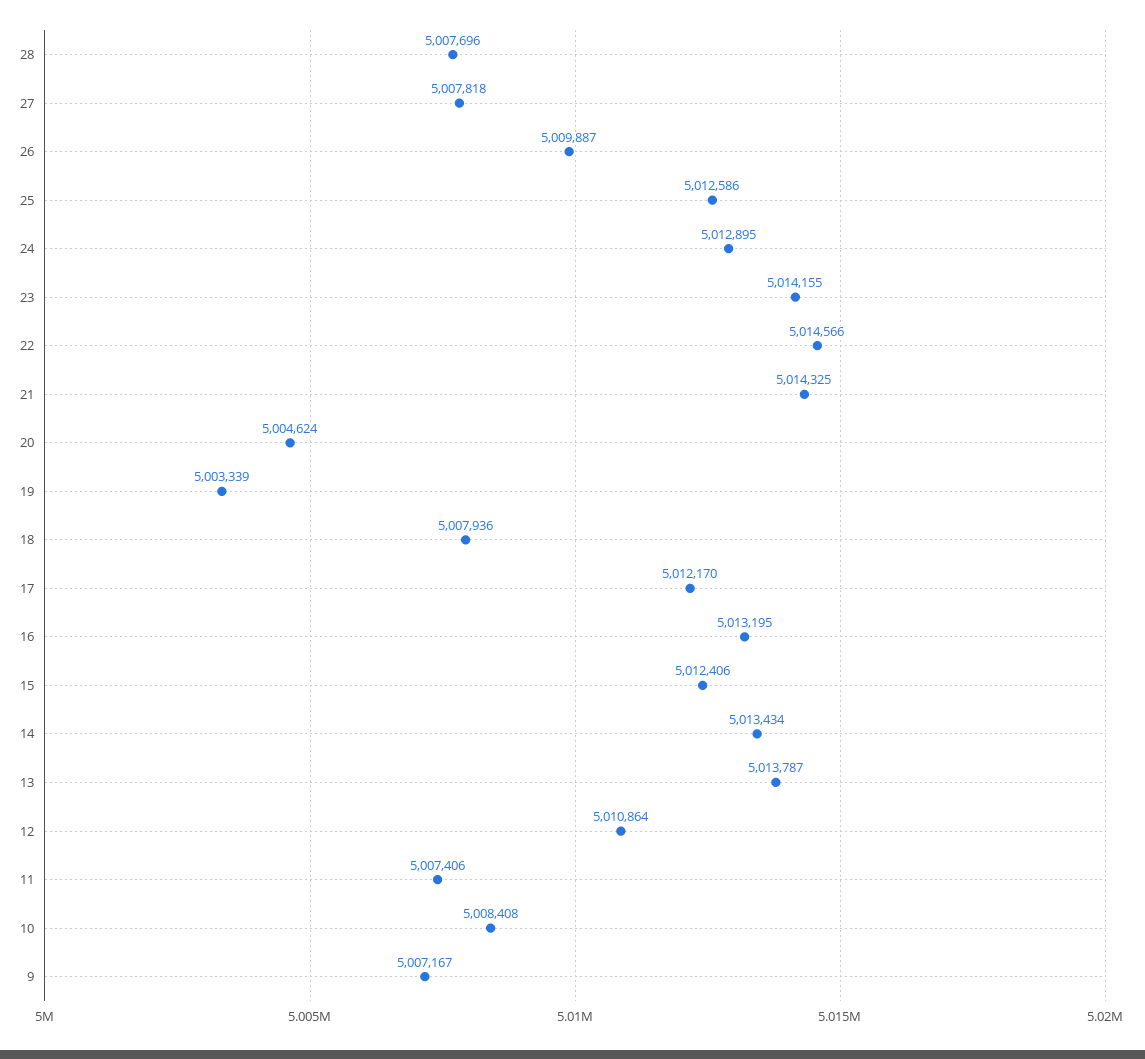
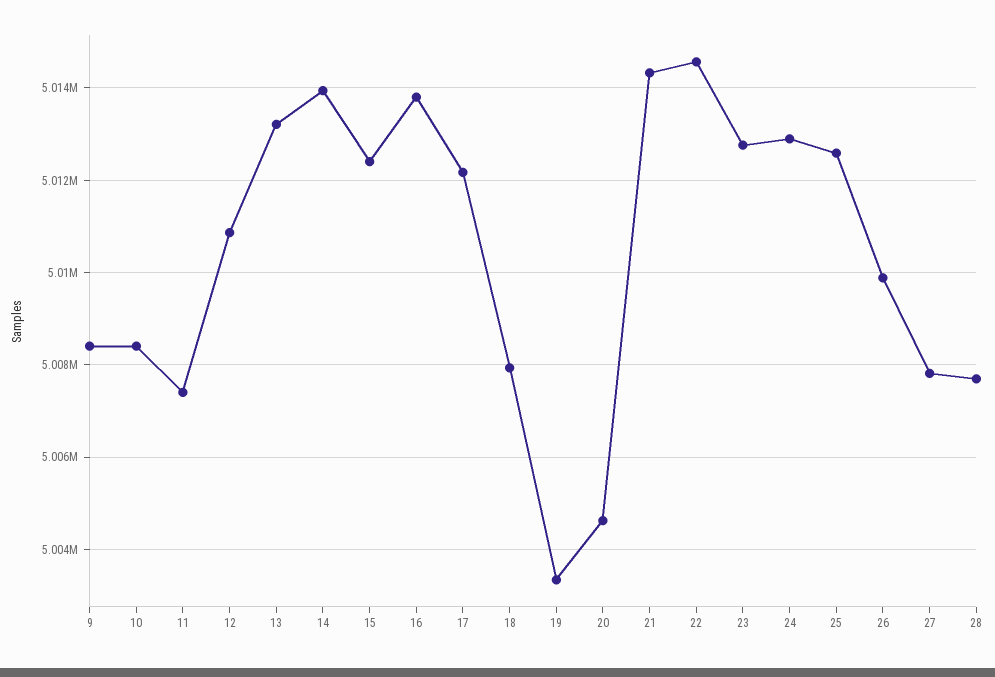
23: 5014155 -> 5012800
16: 5013195 -> 5013800
14: 5013434 -> 5014000
13: 5013787 -> 5013200
9: 5007167 -> 5008400

